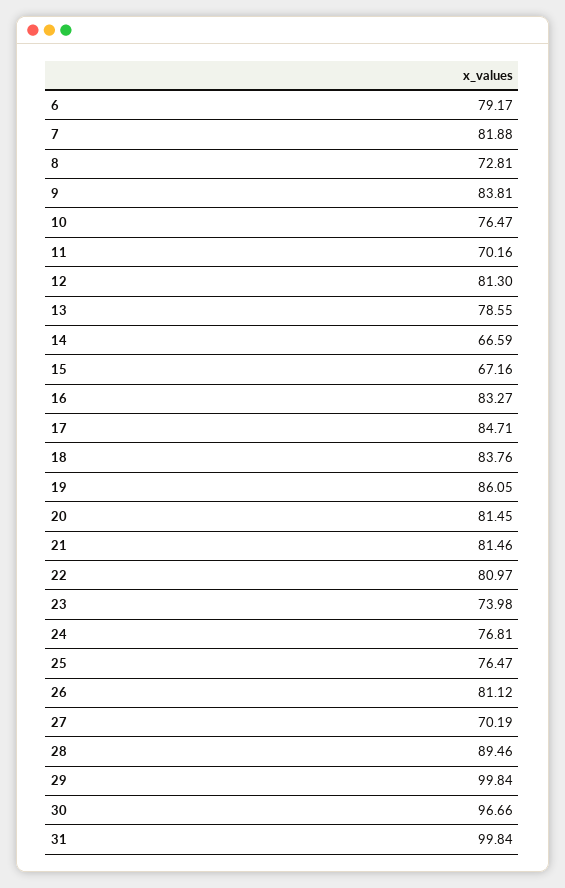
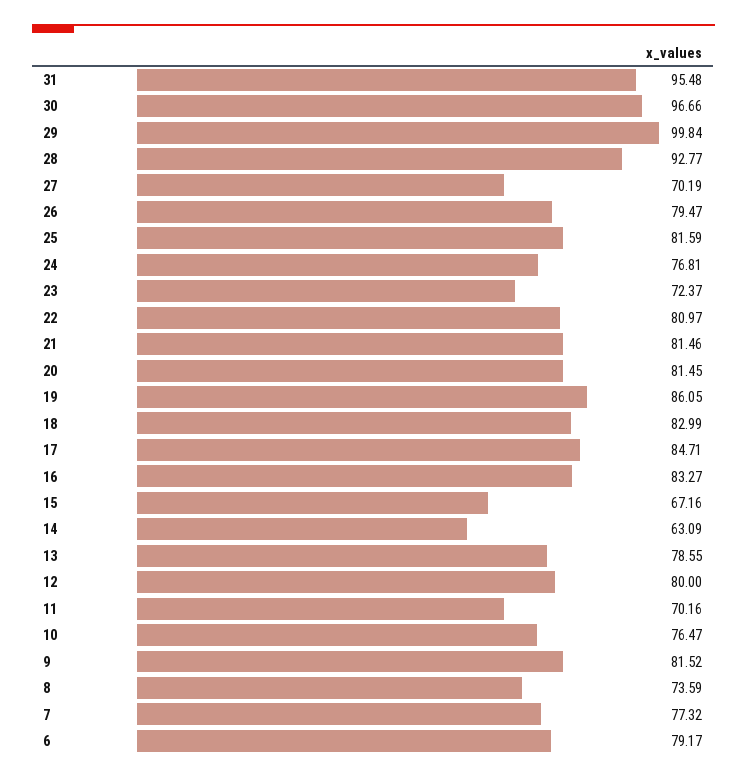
7: 81.88 -> 77.32
8: 72.81 -> 73.59
9: 83.81 -> 81.52
12: 81.3 -> 80
14: 66.59 -> 63.09
18: 83.76 -> 82.99
23: 73.98 -> 72.37
25: 76.47 -> 81.59
26: 81.12 -> 79.47
28: 89.46 -> 92.77
31: 99.84 -> 95.48

